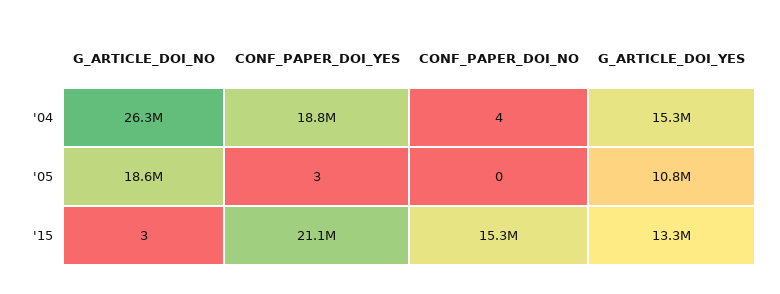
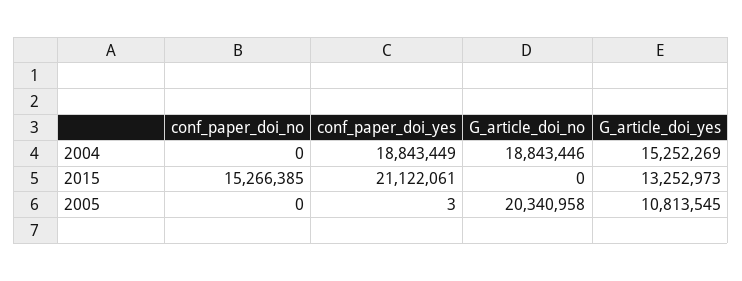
G_ARTICLE_DOI_NO, '04: 26300000 -> 18843446
CONF_PAPER_DOI_NO, '04: 4 -> 0
G_ARTICLE_DOI_NO, '05: 18600000 -> 20340958
G_ARTICLE_DOI_NO, '15: 3 -> 0

